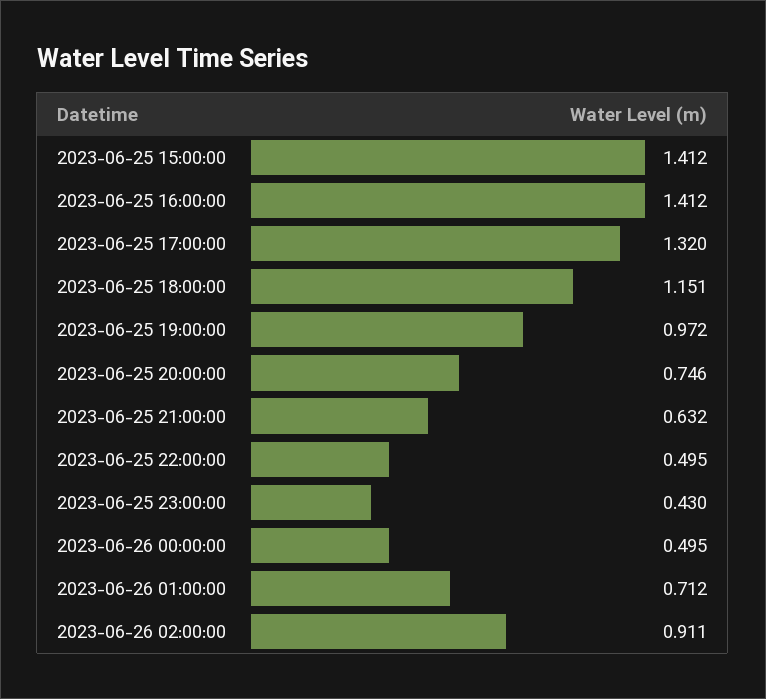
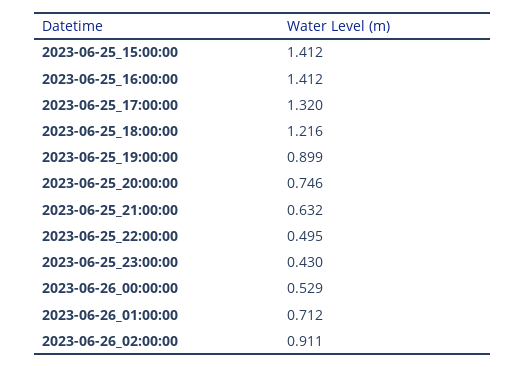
2023-06-25 18:00:00: 1.151 -> 1.216
2023-06-25 19:00:00: 0.972 -> 0.899
2023-06-26 00:00:00: 0.495 -> 0.529

